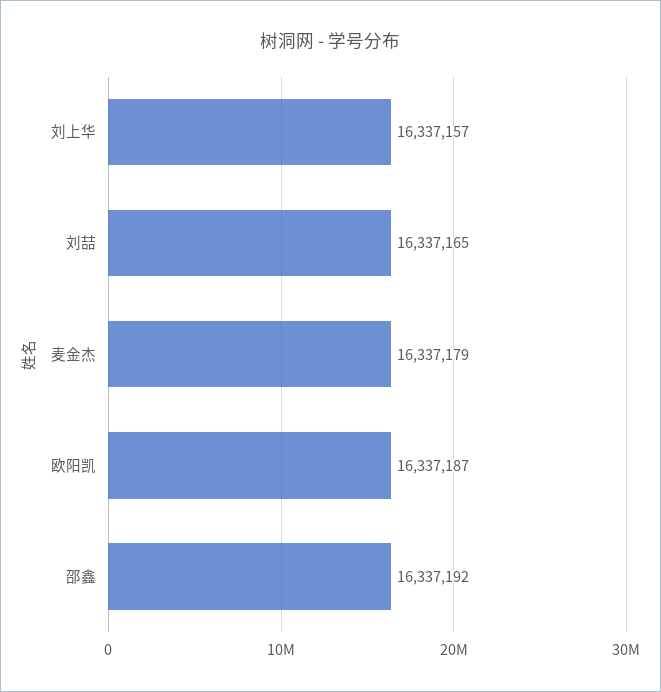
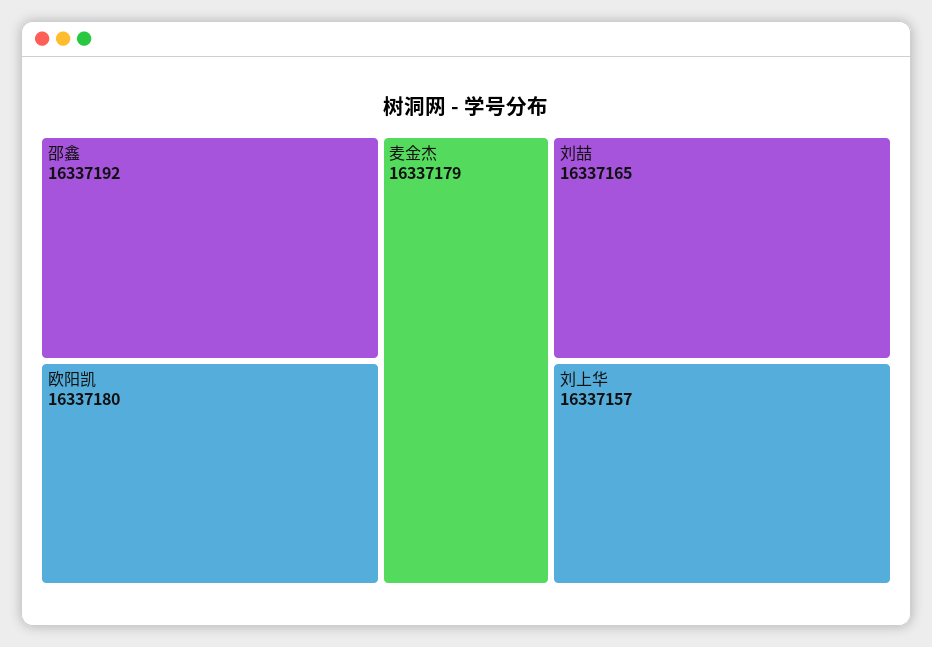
欧阳凯: 16337187 -> 16337180

